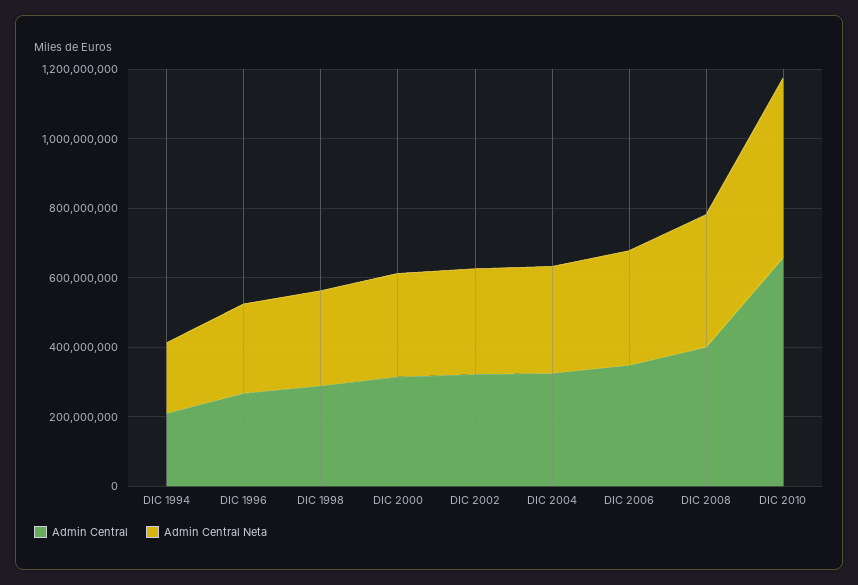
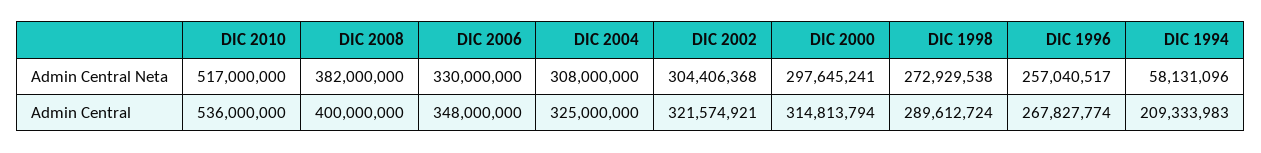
Admin Central Neta, DIC 1994: 200000000 -> 58131096
Admin Central, DIC 2010: 650000000 -> 536000000

